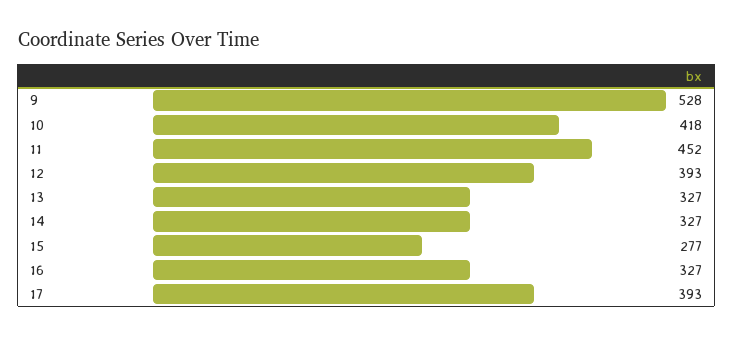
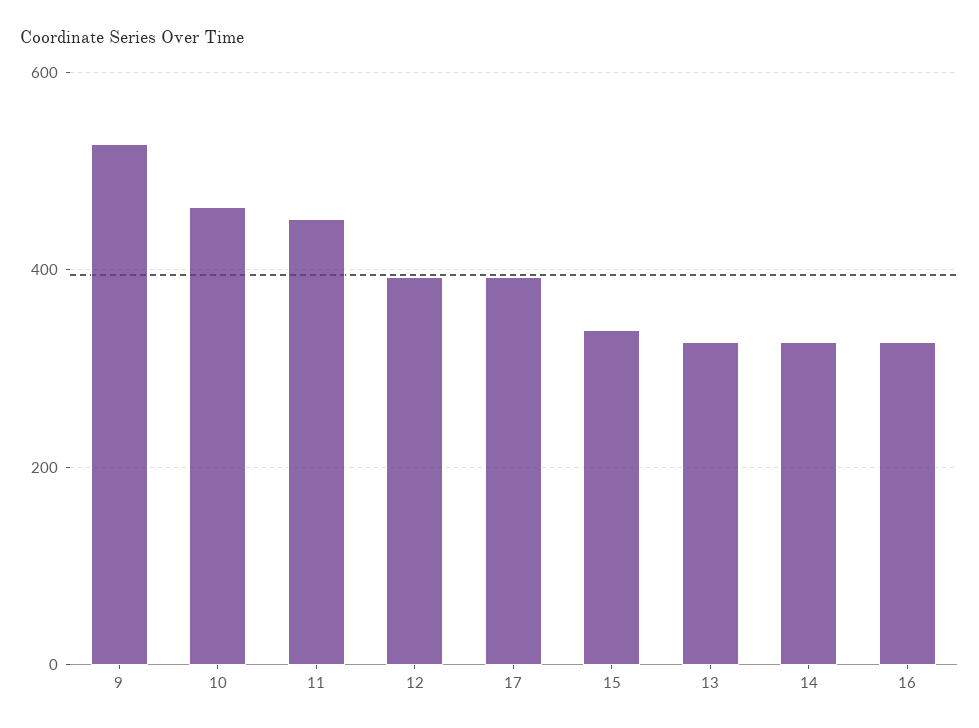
10: 418 -> 460
15: 277 -> 340

